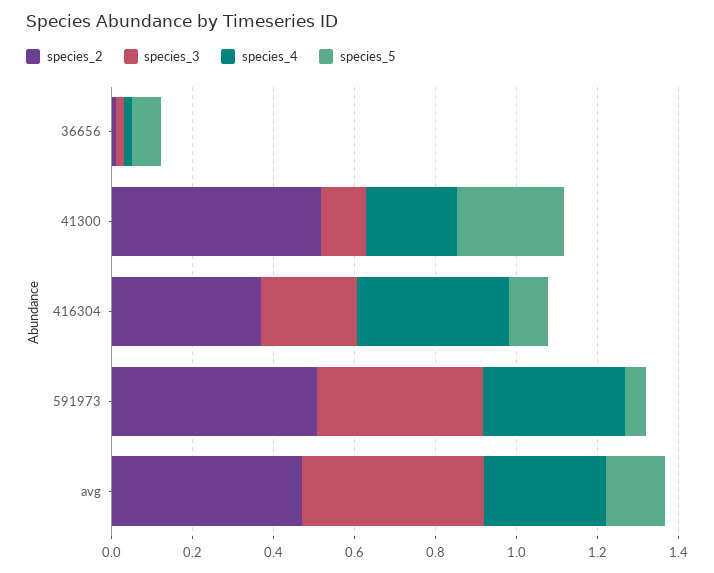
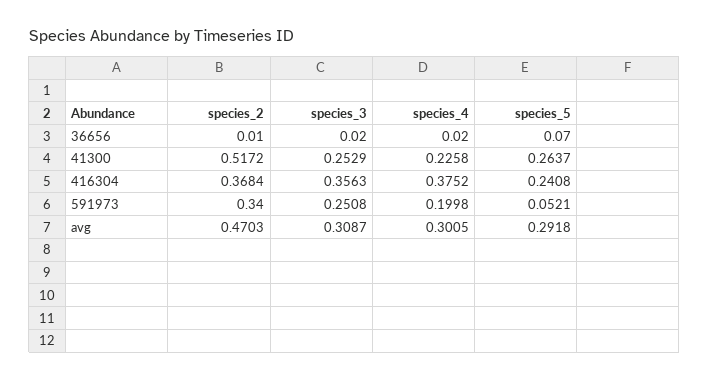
species_3, 41300: 0.1 -> 0.2529
species_3, 416304: 0.25 -> 0.3563
species_5, 416304: 0.1 -> 0.2408
species_2, 591973: 0.5 -> 0.34
species_3, 591973: 0.4 -> 0.2508
species_4, 591973: 0.35 -> 0.1998
species_3, avg: 0.45 -> 0.3087
species_5, avg: 0.15 -> 0.2918

